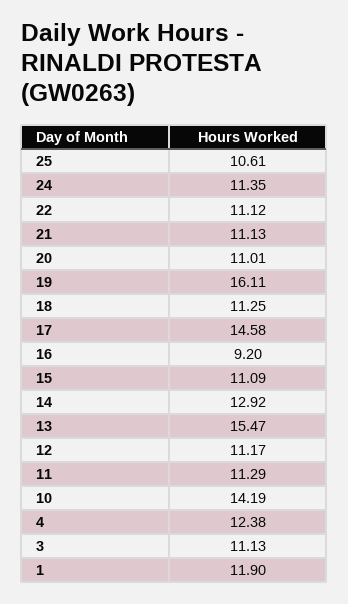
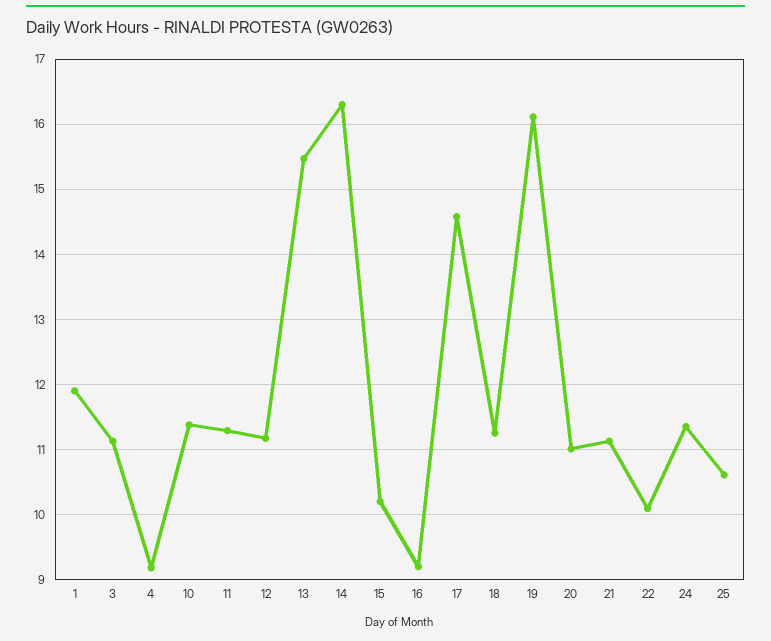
22: 11.12 -> 10.1
15: 11.09 -> 10.2
14: 12.92 -> 16.3
10: 14.19 -> 11.4
4: 12.38 -> 9.2

